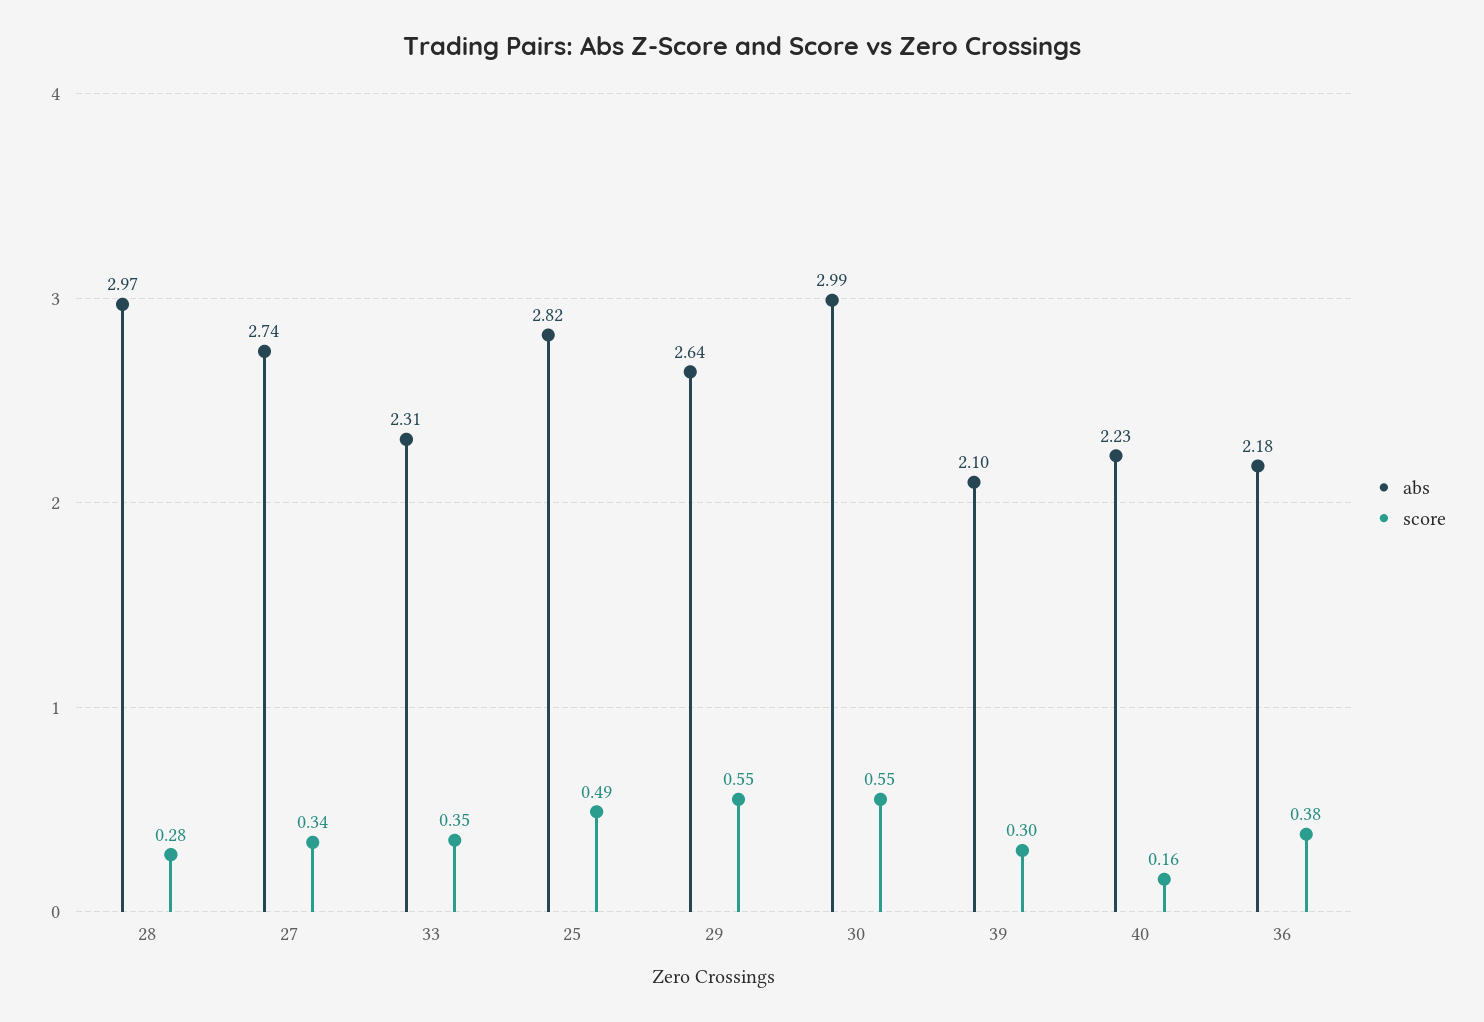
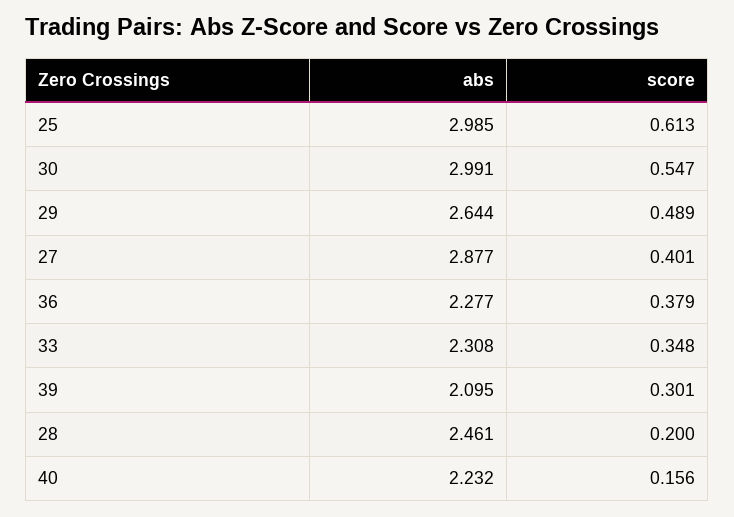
abs, 28: 2.97 -> 2.461
score, 28: 0.28 -> 0.2
abs, 27: 2.74 -> 2.877
score, 27: 0.34 -> 0.401
abs, 25: 2.82 -> 2.985
score, 25: 0.49 -> 0.613
score, 29: 0.55 -> 0.489
abs, 36: 2.18 -> 2.277

